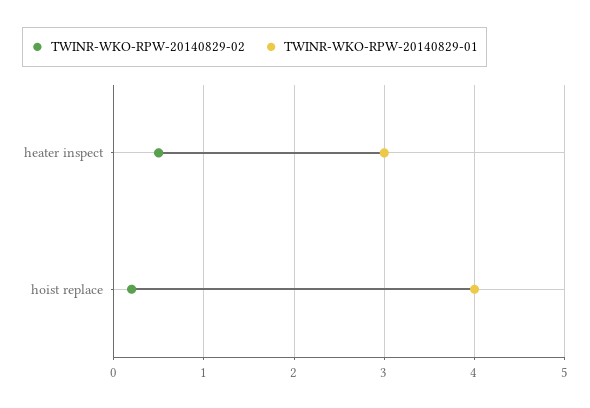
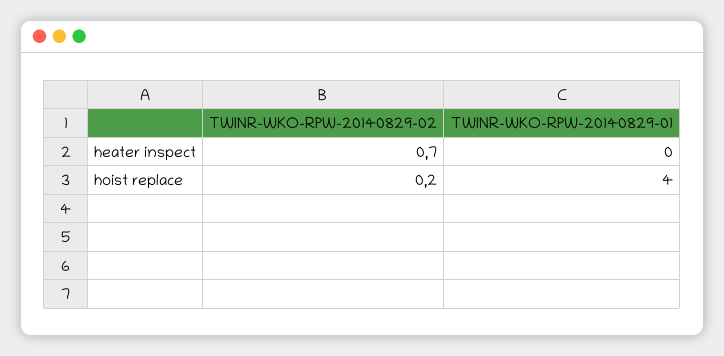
TWINR-WKO-RPW-20140829-02, heater inspect: 0.5 -> 0.7
TWINR-WKO-RPW-20140829-01, heater inspect: 3 -> 0

